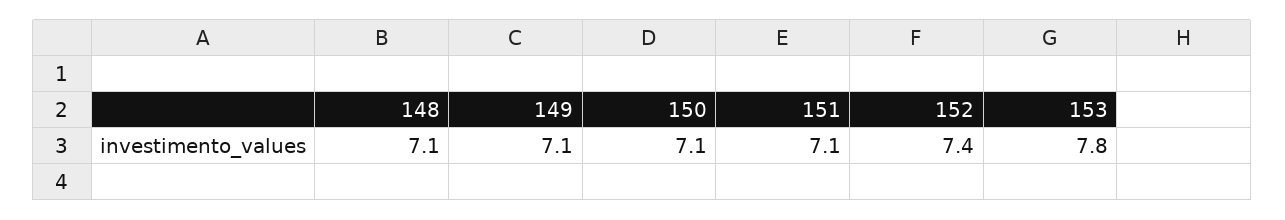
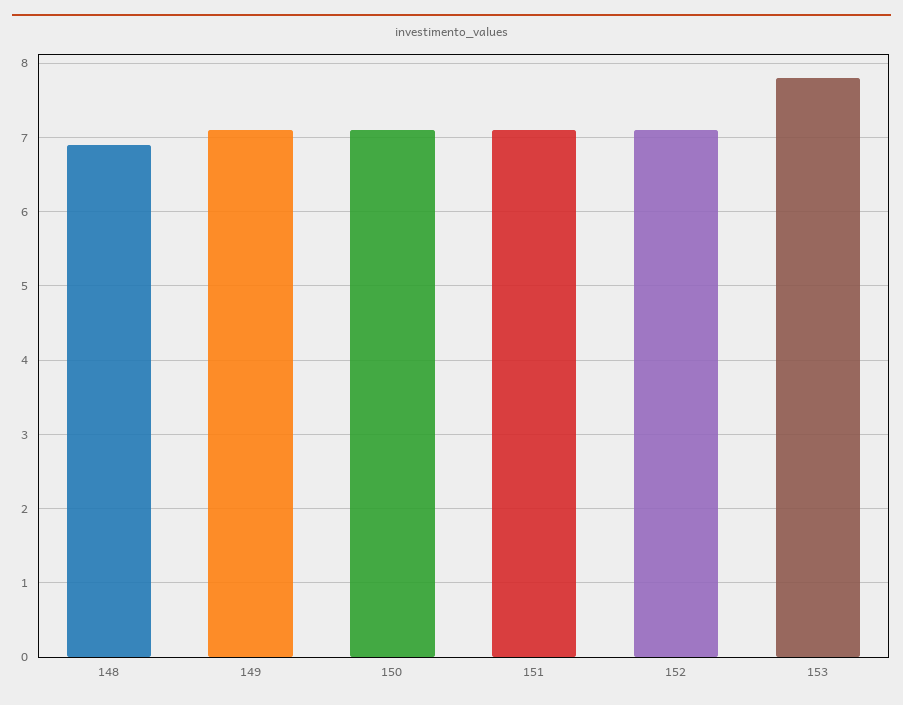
148: 7.1 -> 6.9
152: 7.4 -> 7.1

